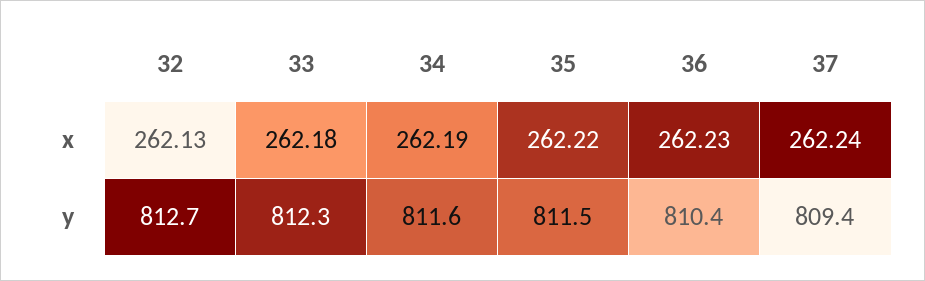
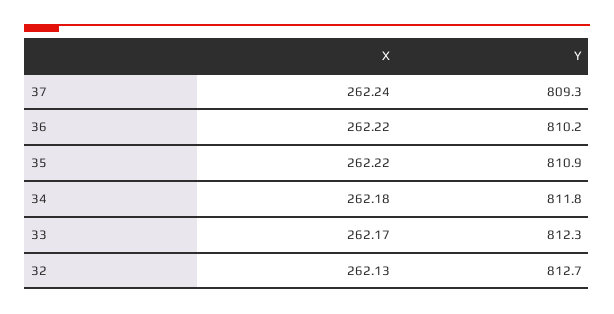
33, x: 262.18 -> 262.17
34, x: 262.19 -> 262.18
36, x: 262.23 -> 262.22
34, y: 811.6 -> 811.8
35, y: 811.5 -> 810.9
36, y: 810.4 -> 810.2
37, y: 809.4 -> 809.3

